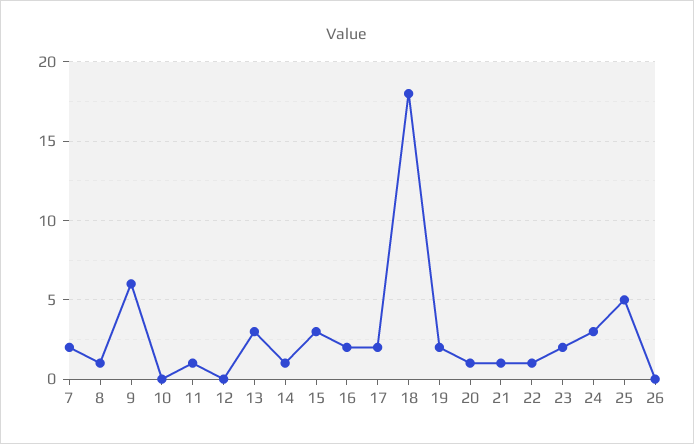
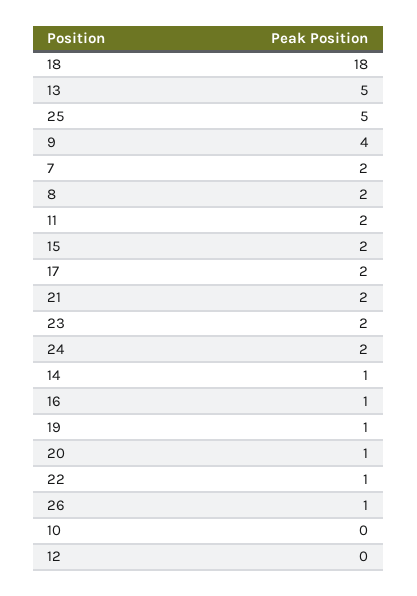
8: 1 -> 2
9: 6 -> 4
11: 1 -> 2
13: 3 -> 5
15: 3 -> 2
16: 2 -> 1
19: 2 -> 1
21: 1 -> 2
24: 3 -> 2
26: 0 -> 1

